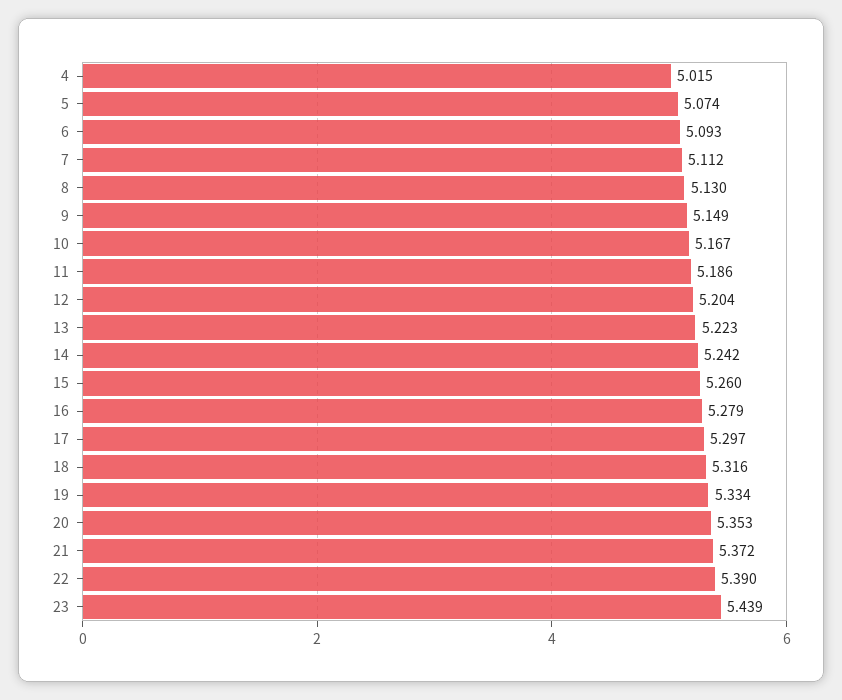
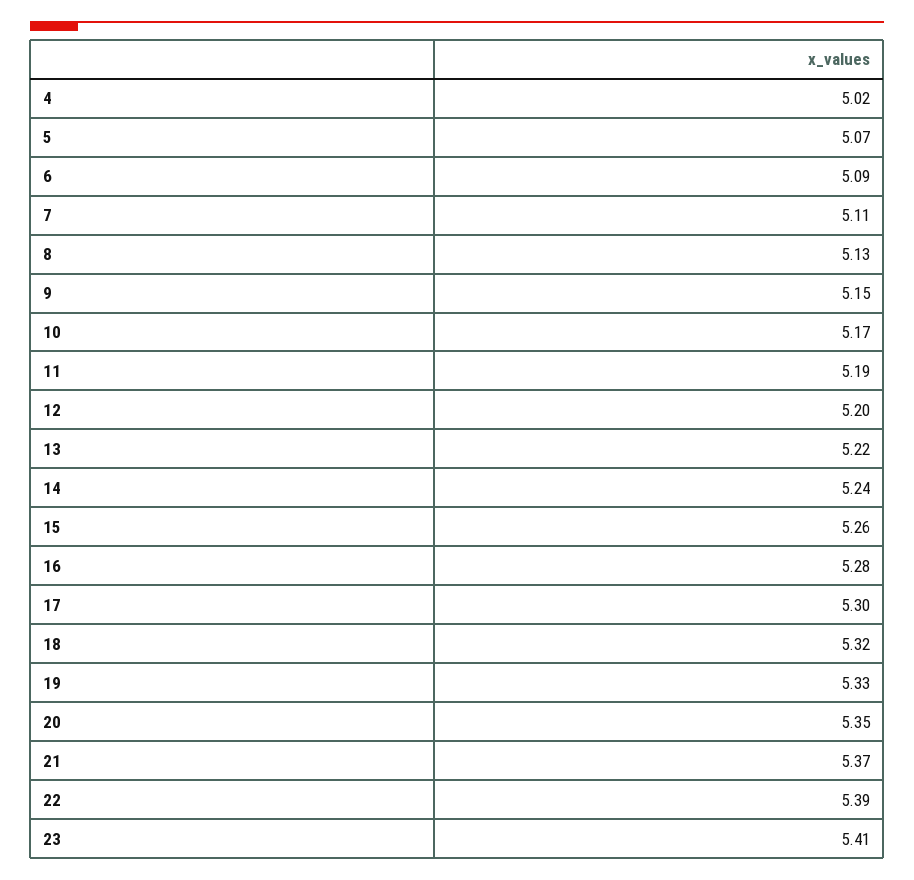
23: 5.439 -> 5.41

